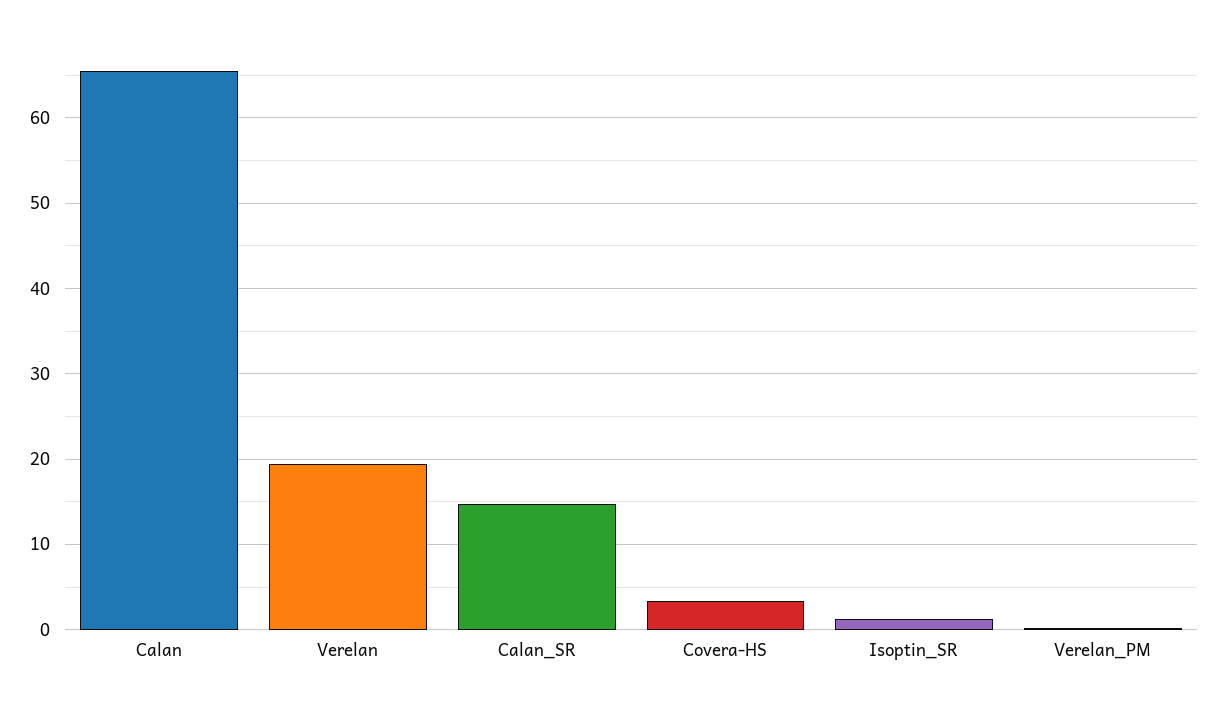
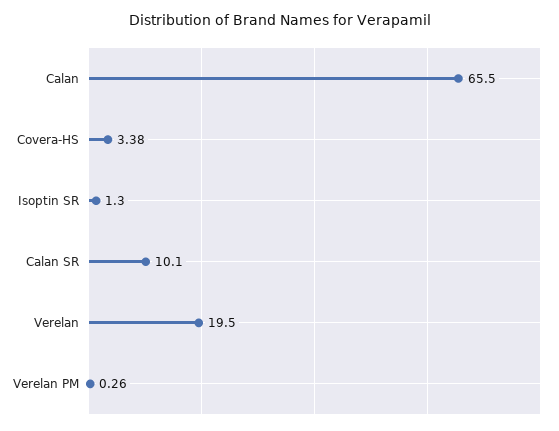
Calan_SR: 15 -> 10.1

